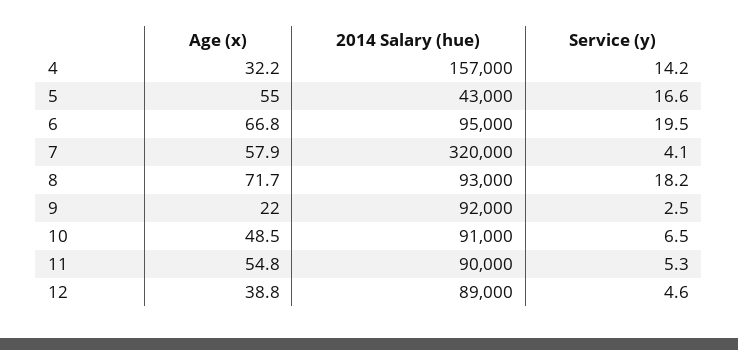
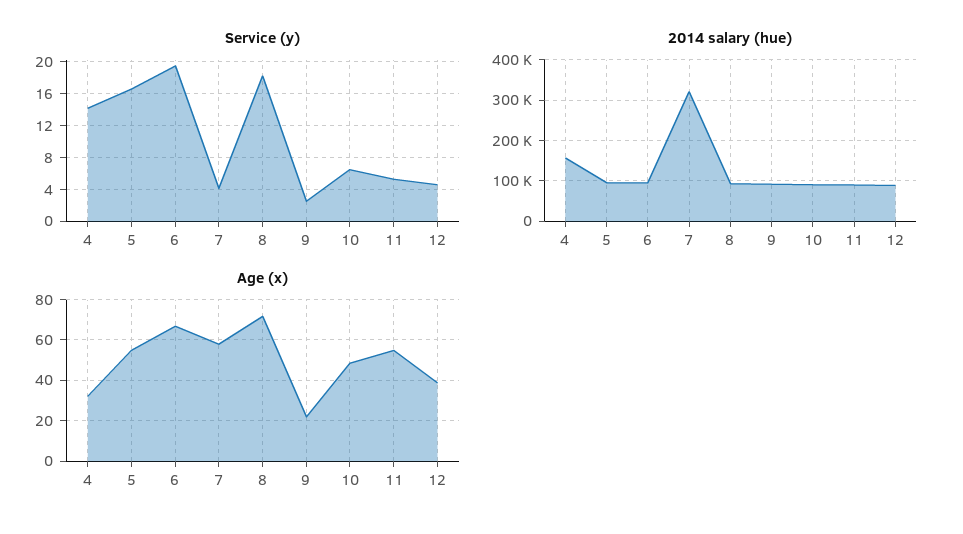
2014 Salary (hue), 5: 43000 -> 100000

